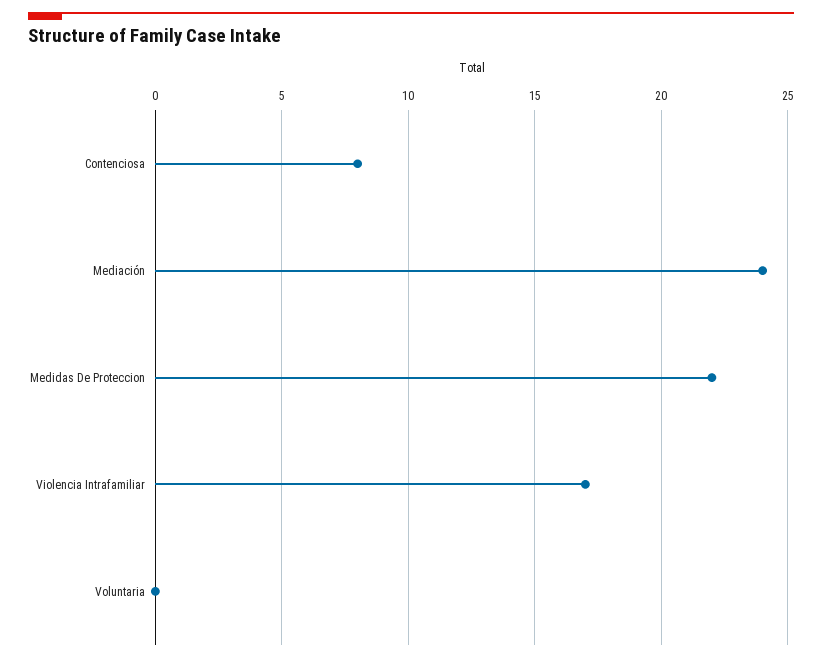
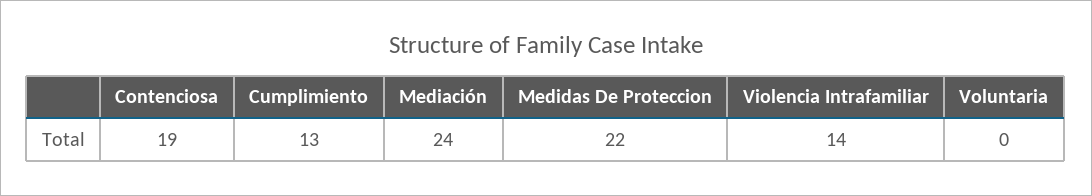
Contenciosa: 8 -> 19
Violencia Intrafamiliar: 17 -> 14
Cumplimiento: none -> 13

